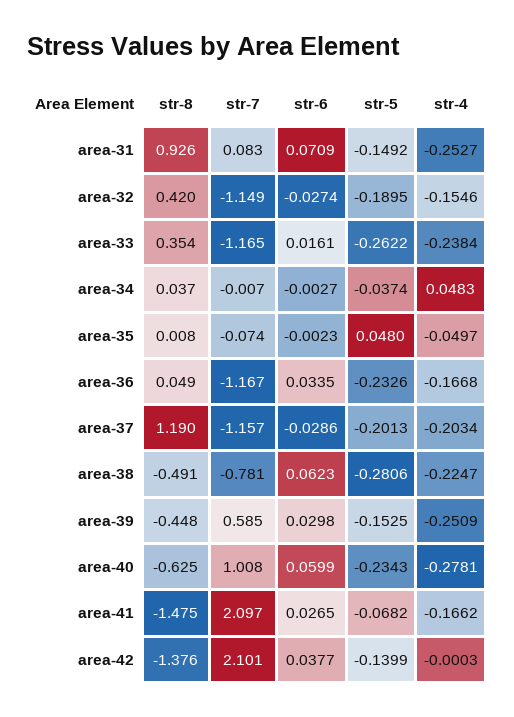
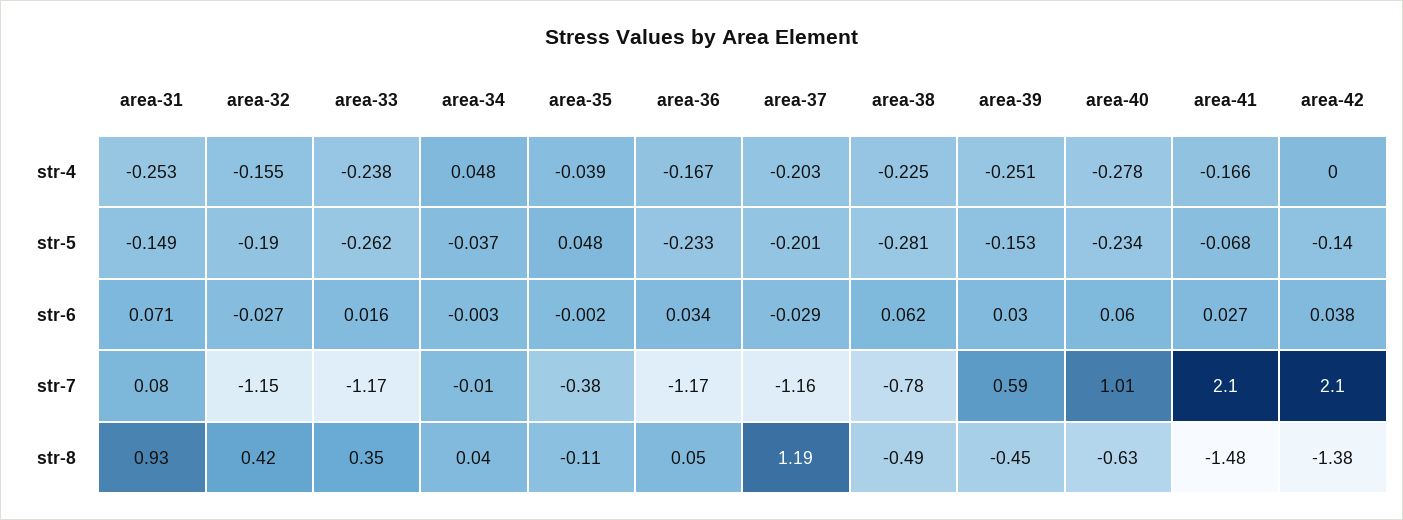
str-8, area-35: 0.008 -> -0.11
str-7, area-35: -0.074 -> -0.38
str-4, area-35: -0.0497 -> -0.039

